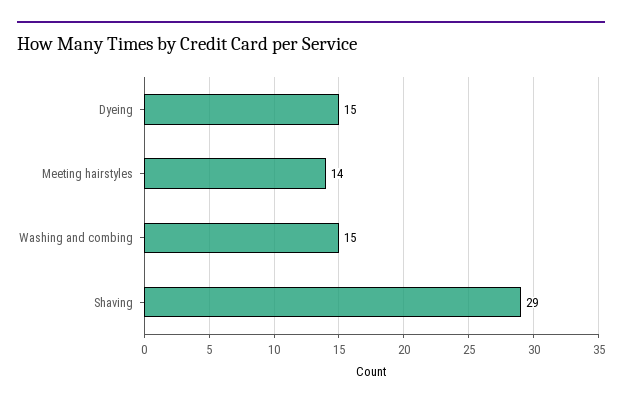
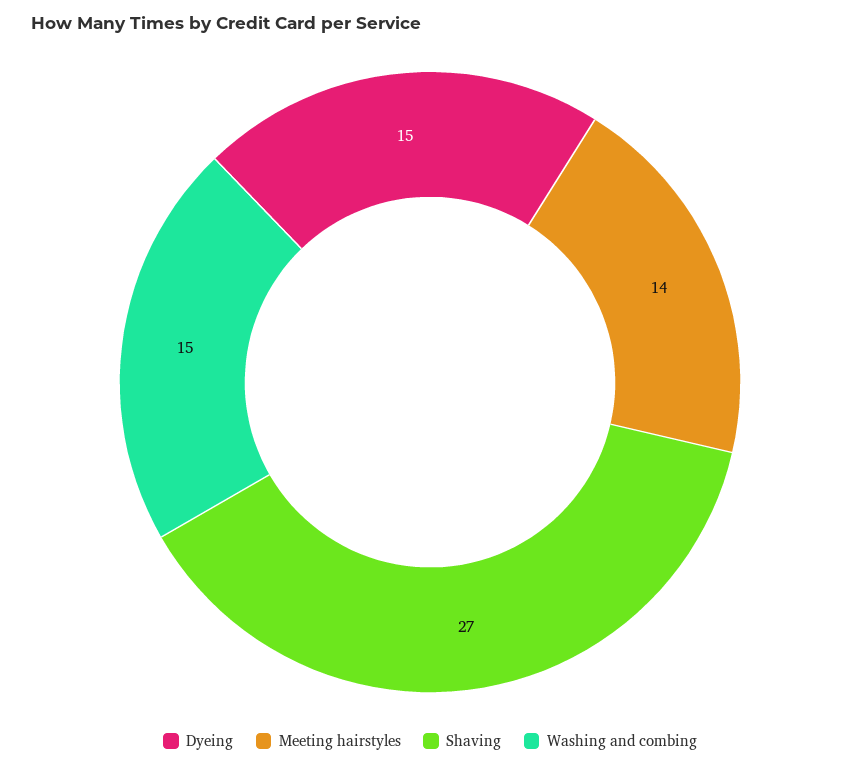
Shaving: 29 -> 27

